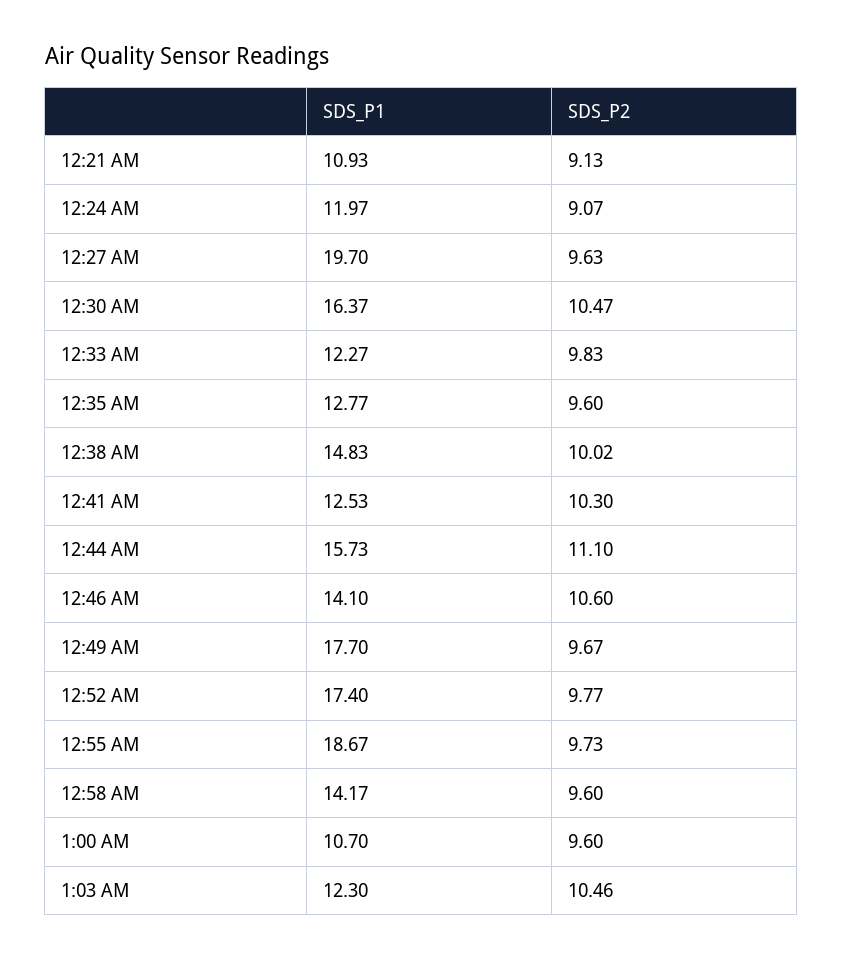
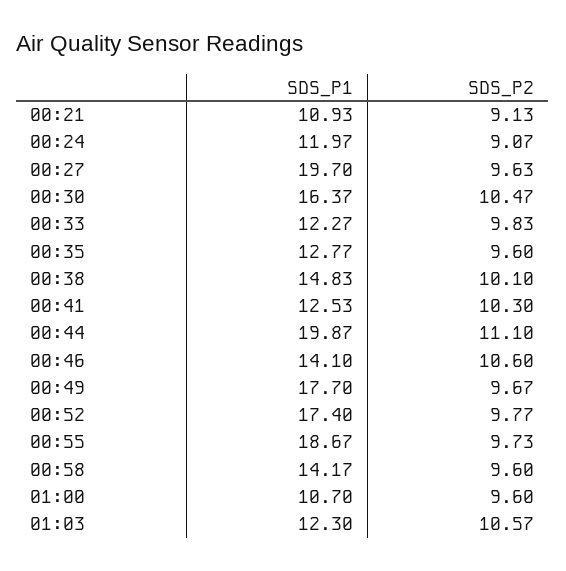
SDS_P2, 12:38 AM: 10.02 -> 10.1
SDS_P1, 12:44 AM: 15.73 -> 19.87
SDS_P2, 1:03 AM: 10.46 -> 10.57

